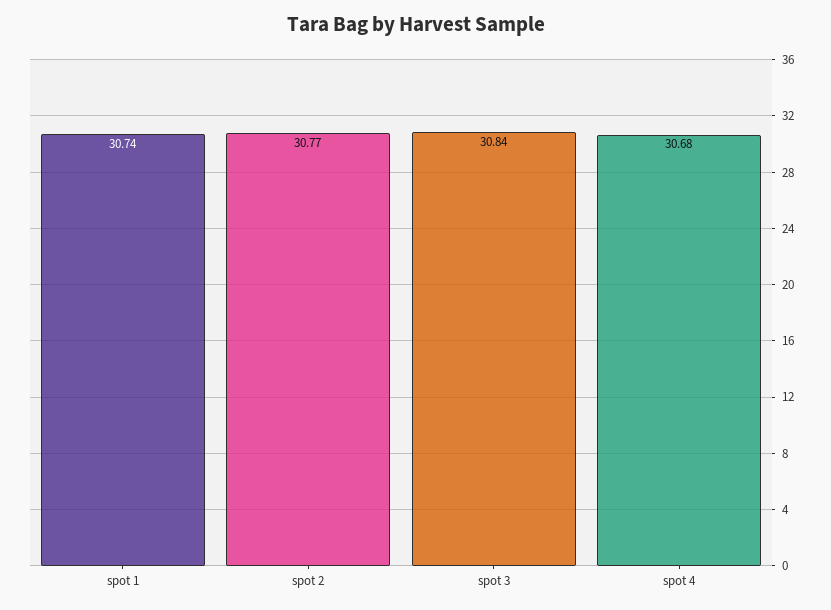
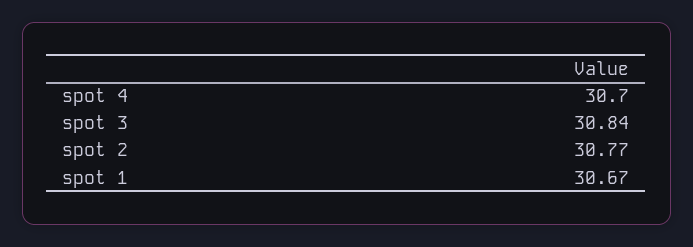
spot 1: 30.74 -> 30.67
spot 4: 30.68 -> 30.7

